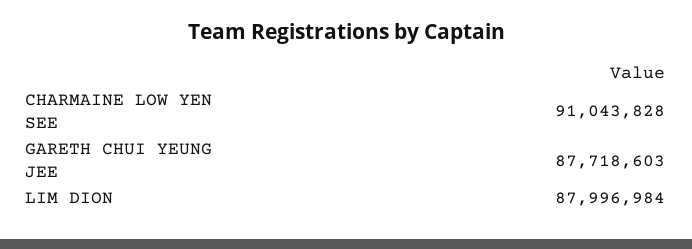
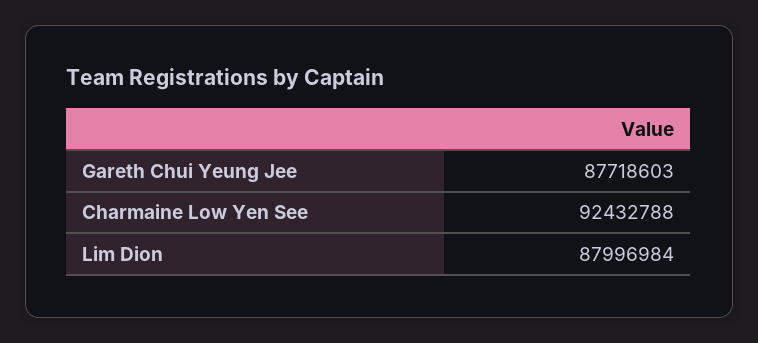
CHARMAINE LOW YEN SEE: 91043828 -> 92432788

